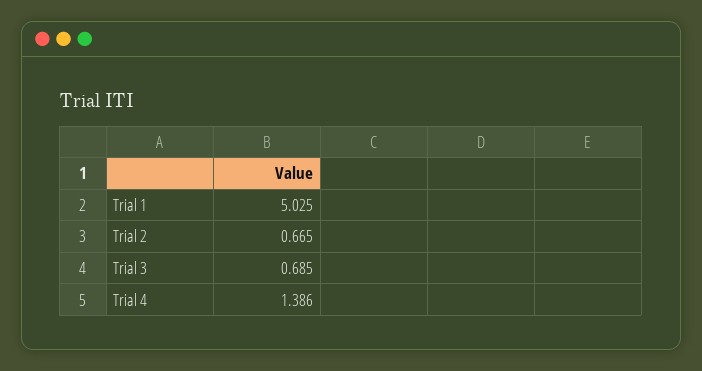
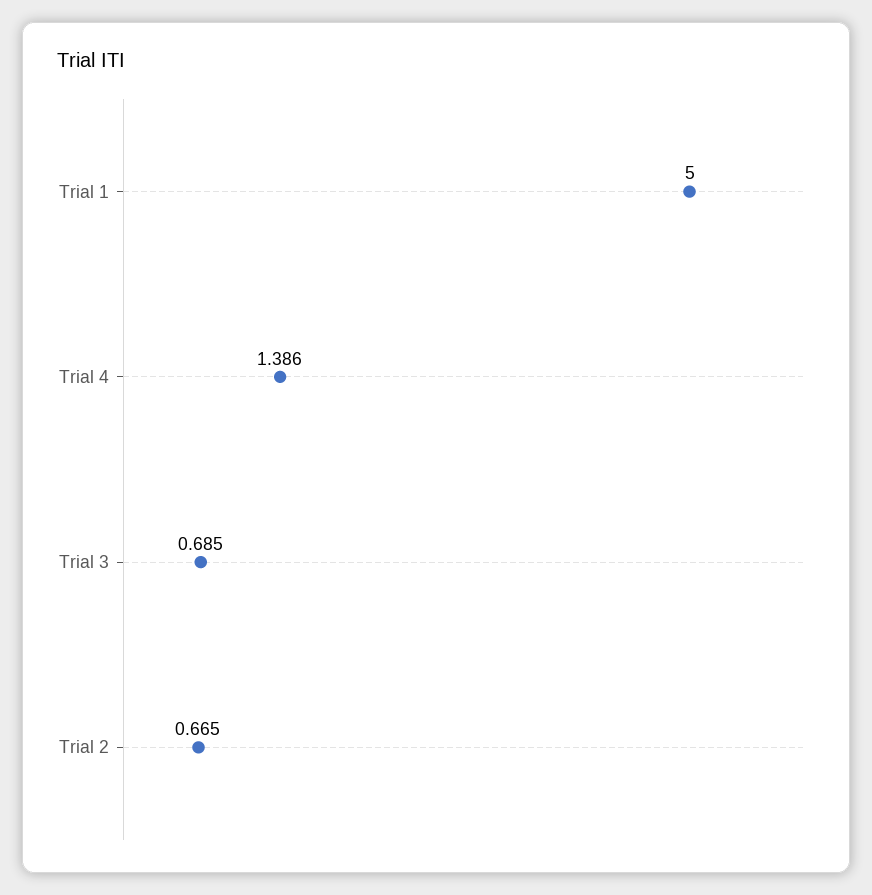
Trial 1: 5.025 -> 5

